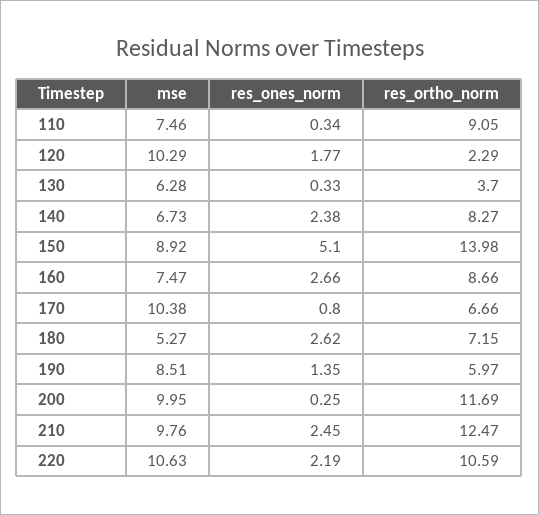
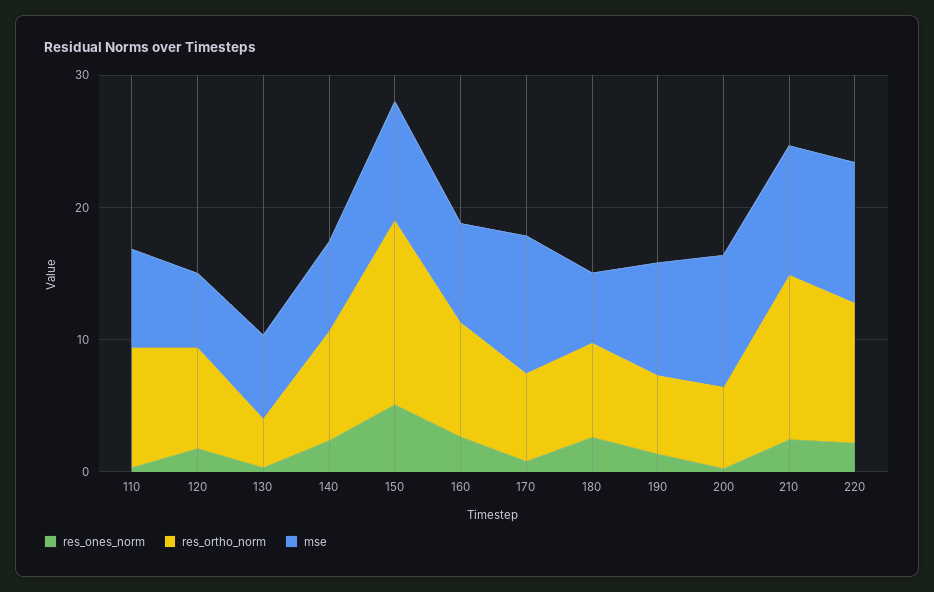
mse, 120: 10.29 -> 6
res_ortho_norm, 120: 2.29 -> 8
res_ortho_norm, 200: 11.69 -> 6

